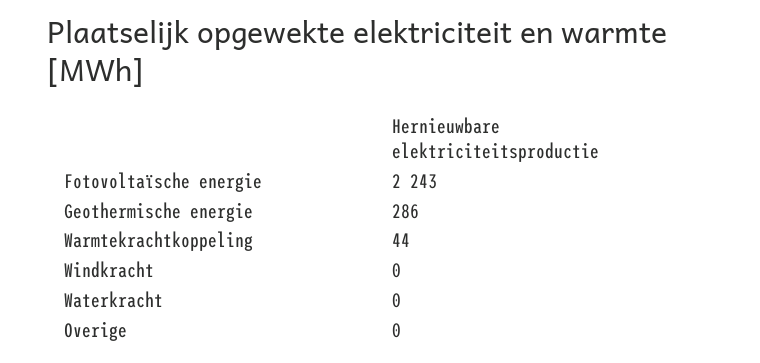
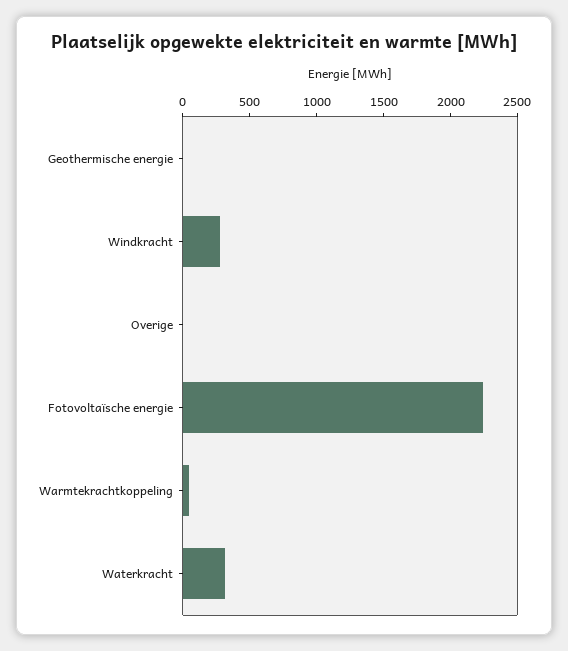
Geothermische energie: 286 -> 0
Windkracht: 0 -> 300
Waterkracht: 0 -> 300

